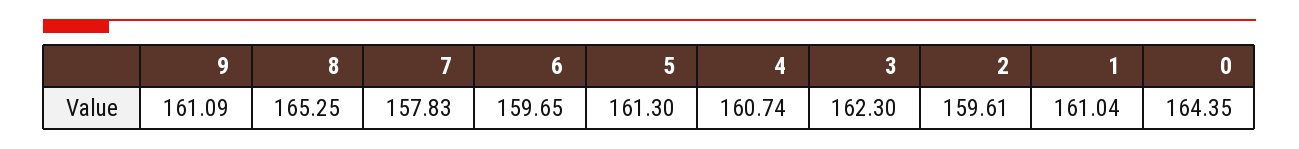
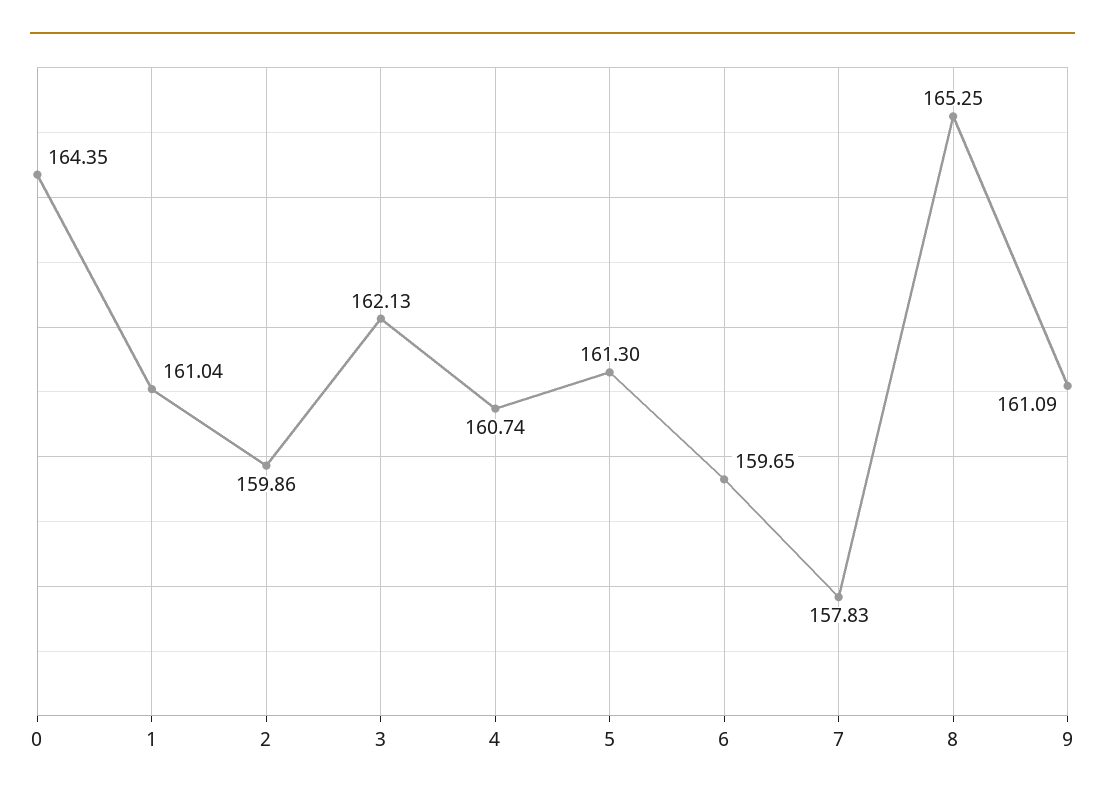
3: 162.3 -> 162.13
2: 159.61 -> 159.86

